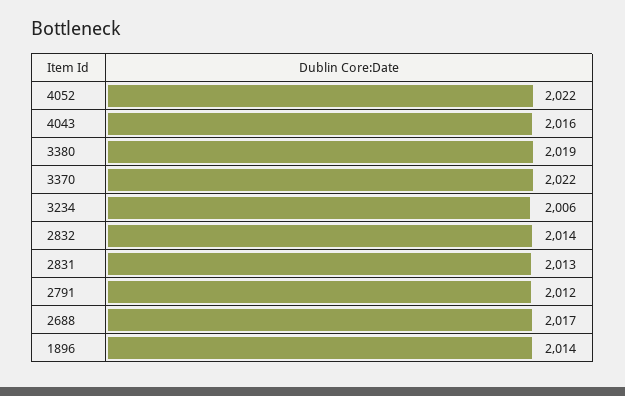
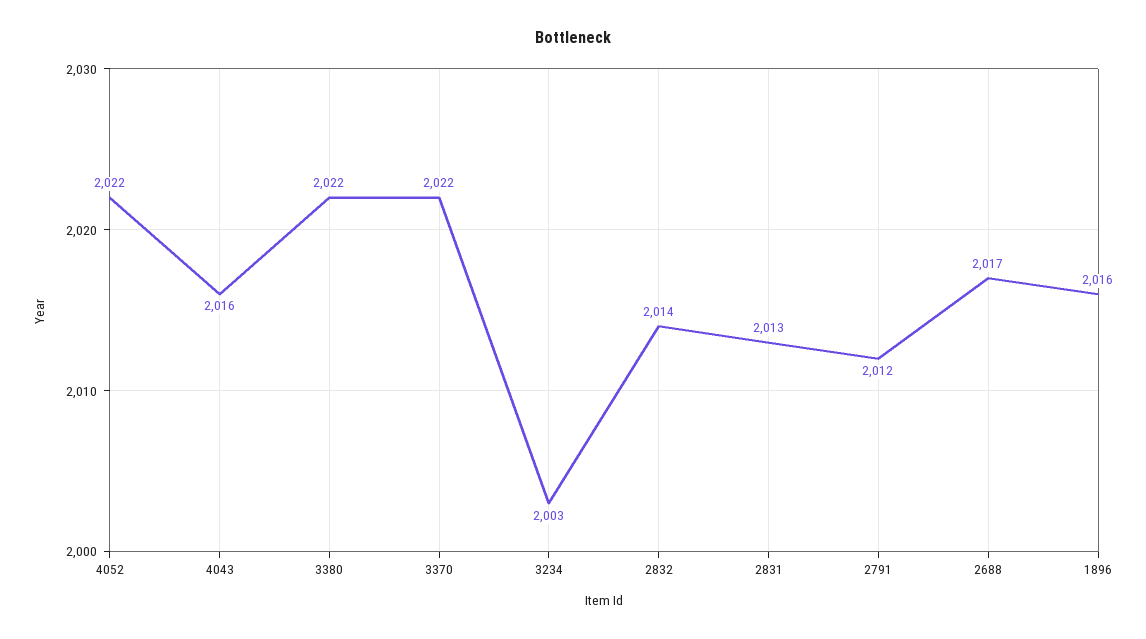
3380: 2019 -> 2022
3234: 2006 -> 2003
1896: 2014 -> 2016

